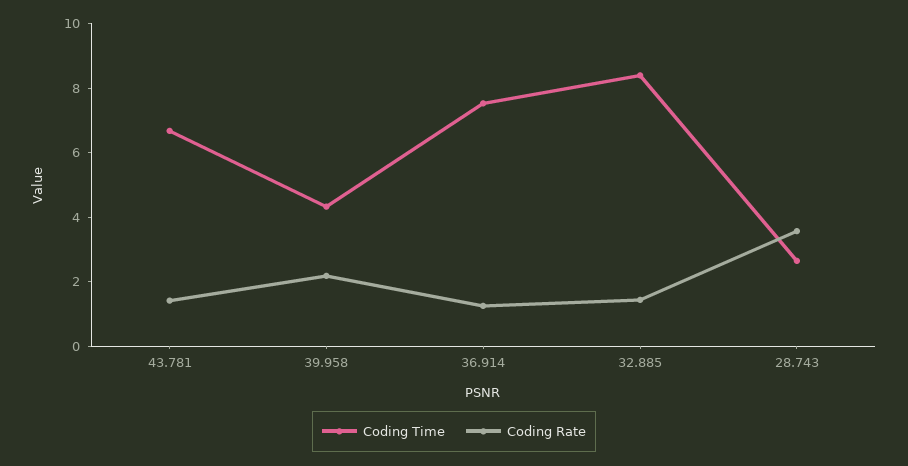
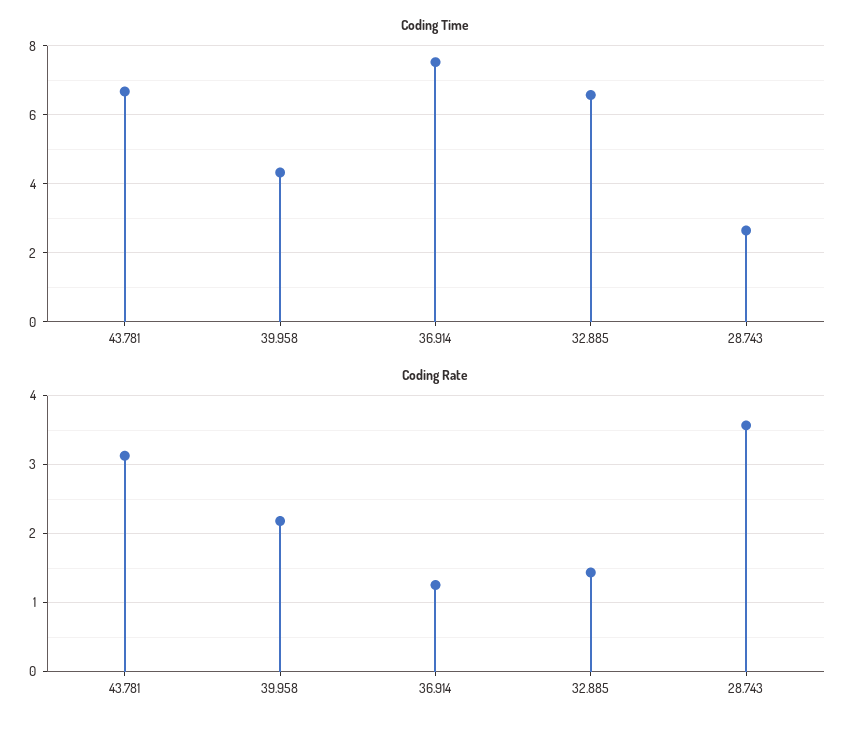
Coding Rate, 43.781: 1.5 -> 3.1
Coding Time, 32.885: 8.5 -> 6.6

